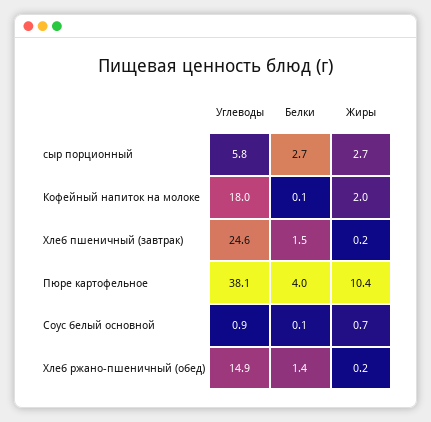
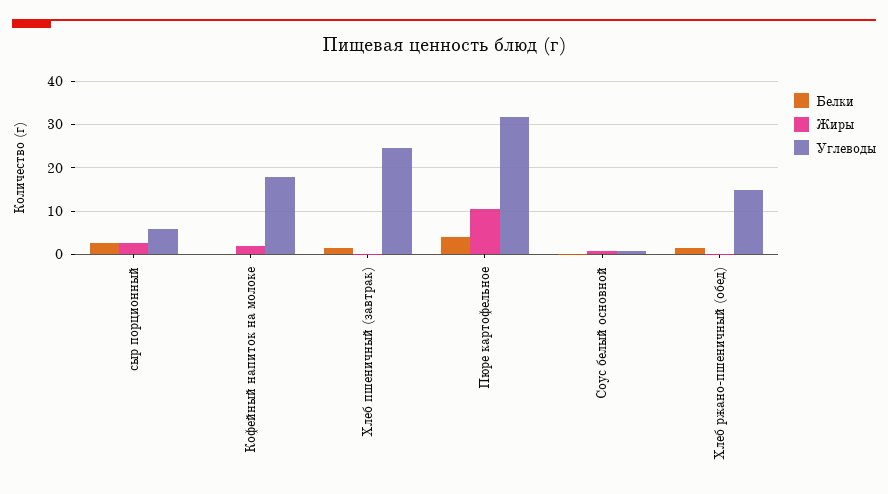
Углеводы, Пюре картофельное: 38.1 -> 32

